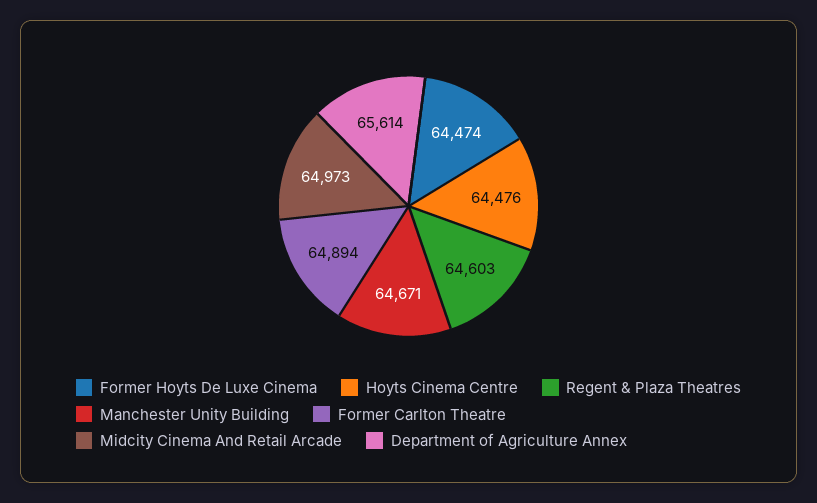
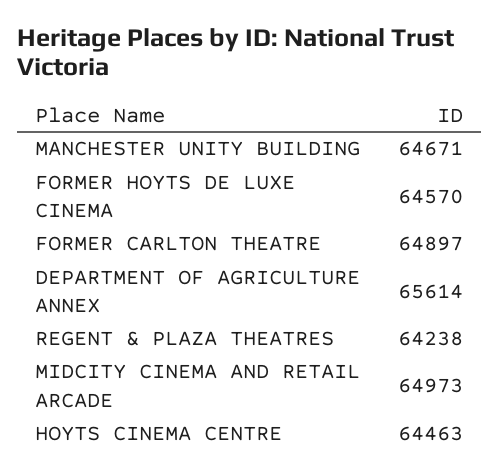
Former Hoyts De Luxe Cinema: 64474 -> 64570
Hoyts Cinema Centre: 64476 -> 64463
Regent & Plaza Theatres: 64603 -> 64238
Former Carlton Theatre: 64894 -> 64897

